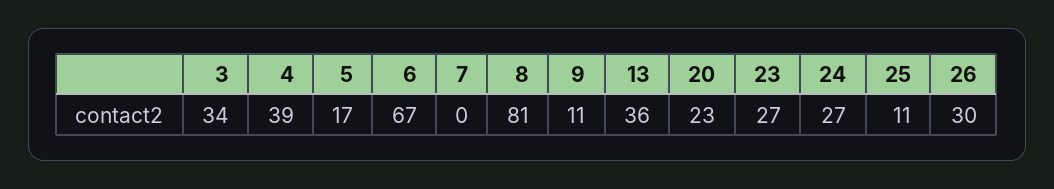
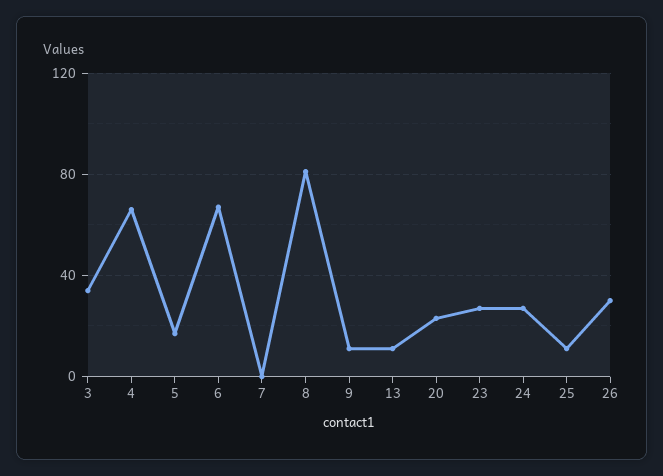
4: 39 -> 65
13: 36 -> 10

